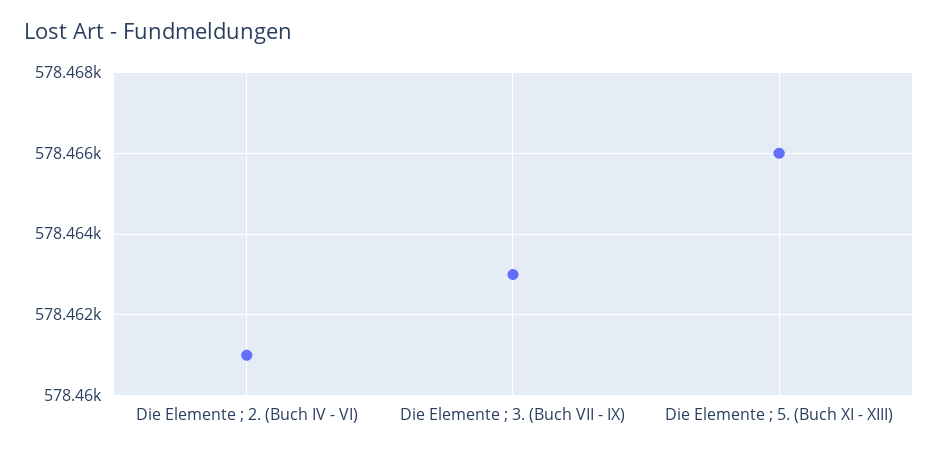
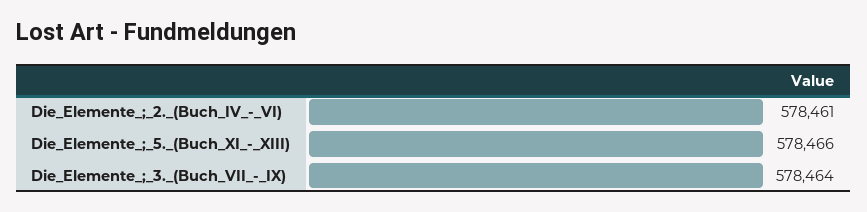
Die Elemente ; 3. (Buch VII - IX): 578463 -> 578464

